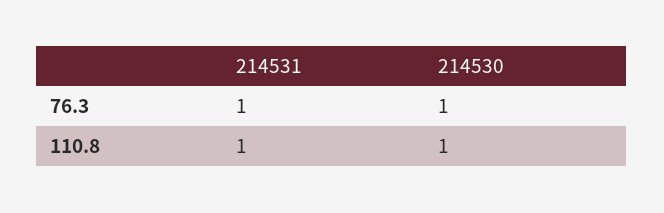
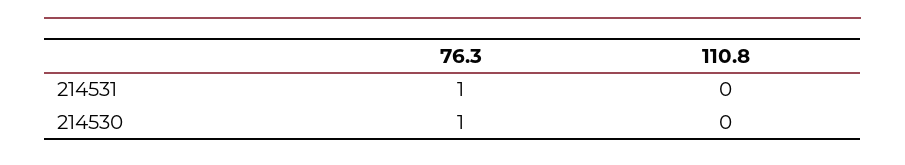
214531, 110.8: 1 -> 0
214530, 110.8: 1 -> 0

